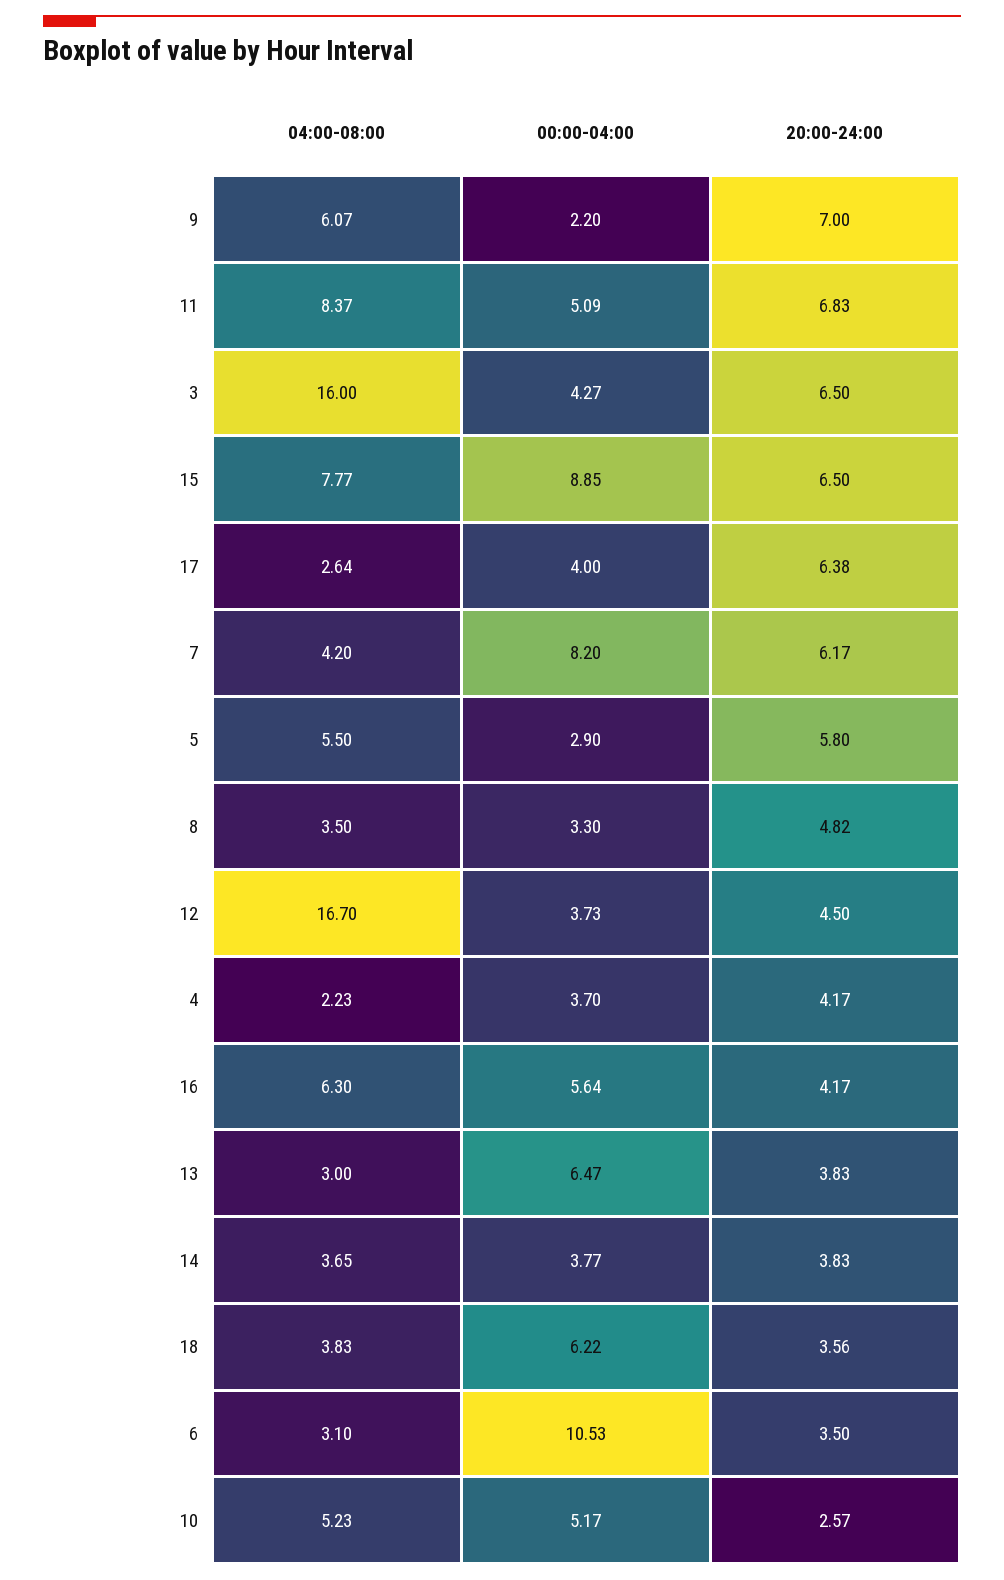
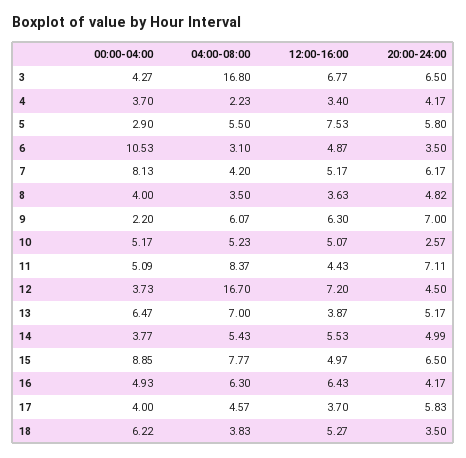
20:00-24:00, 11: 6.83 -> 7.11
04:00-08:00, 3: 16 -> 16.8
04:00-08:00, 17: 2.64 -> 4.57
20:00-24:00, 17: 6.38 -> 5.83
00:00-04:00, 7: 8.2 -> 8.13
00:00-04:00, 8: 3.3 -> 4
00:00-04:00, 16: 5.64 -> 4.93
04:00-08:00, 13: 3 -> 7
20:00-24:00, 13: 3.83 -> 5.17
04:00-08:00, 14: 3.65 -> 5.43
20:00-24:00, 14: 3.83 -> 4.99
20:00-24:00, 18: 3.56 -> 3.5
12:00-16:00, 3: none -> 6.77
12:00-16:00, 4: none -> 3.4
12:00-16:00, 5: none -> 7.53
12:00-16:00, 6: none -> 4.87
12:00-16:00, 7: none -> 5.17
12:00-16:00, 8: none -> 3.63
12:00-16:00, 9: none -> 6.3
12:00-16:00, 10: none -> 5.07
12:00-16:00, 11: none -> 4.43
12:00-16:00, 12: none -> 7.2
12:00-16:00, 13: none -> 3.87
12:00-16:00, 14: none -> 5.53
12:00-16:00, 15: none -> 4.97
12:00-16:00, 16: none -> 6.43
12:00-16:00, 17: none -> 3.7
12:00-16:00, 18: none -> 5.27

